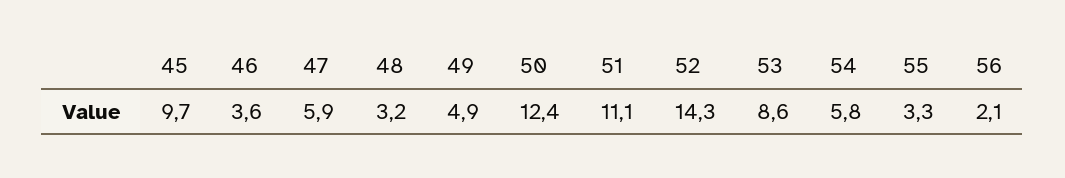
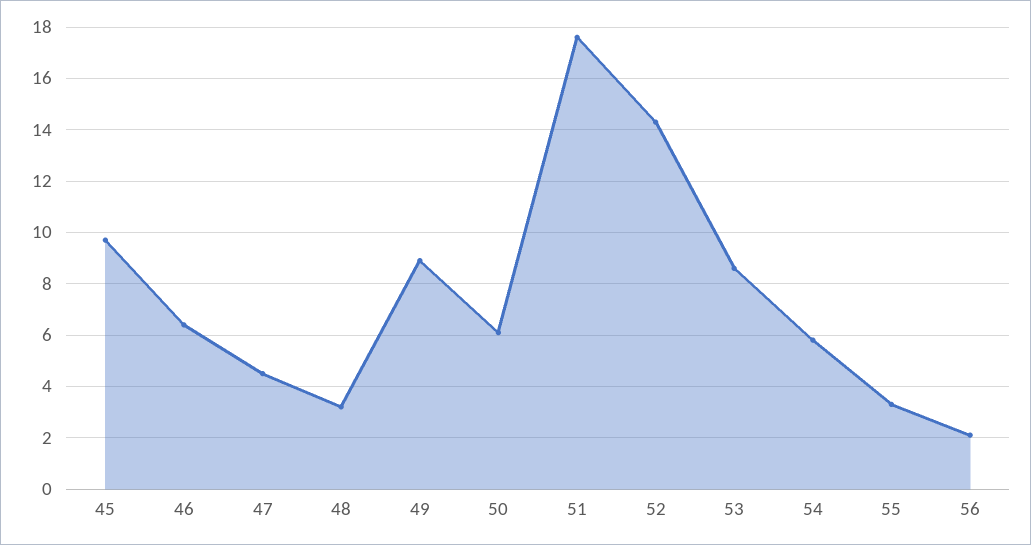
46: 3.6 -> 6.5
47: 5.9 -> 4.5
49: 4.9 -> 9
50: 12.4 -> 6
51: 11.1 -> 17.5

